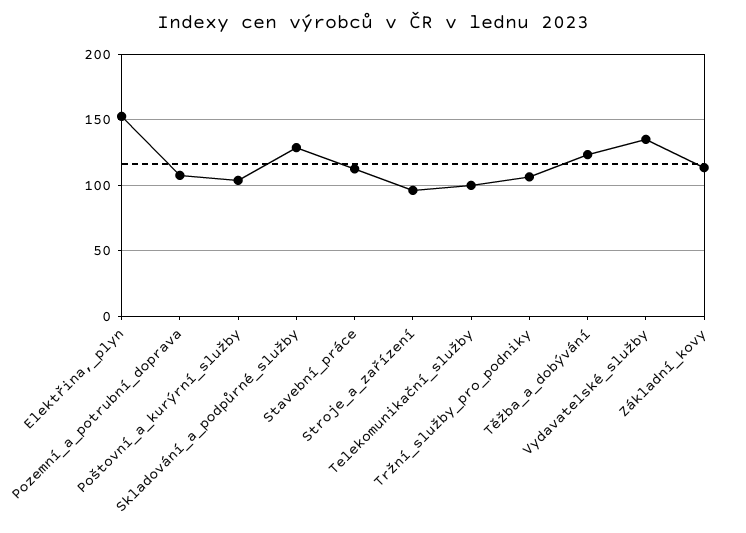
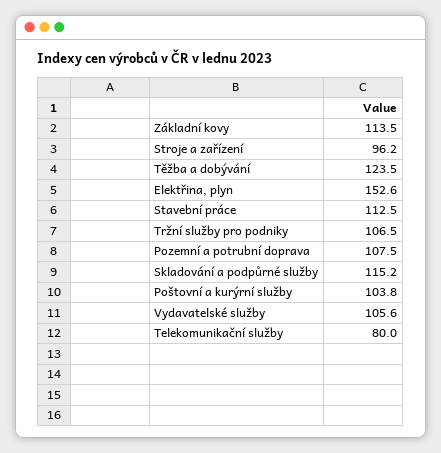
Skladování_a_podpůrné_služby: 130 -> 115.2
Telekomunikační_služby: 100 -> 80
Vydavatelské_služby: 135 -> 105.6

